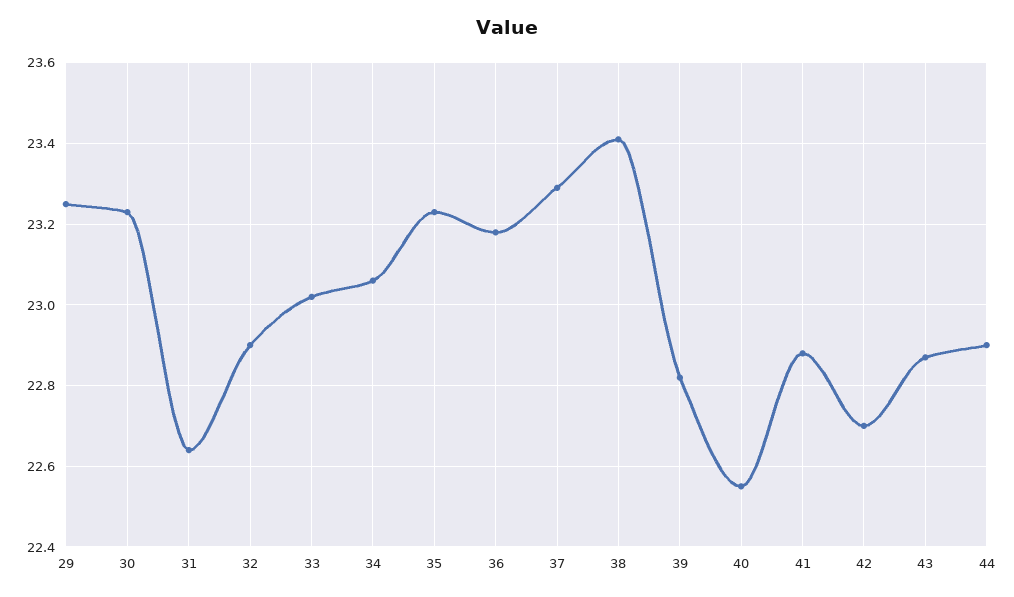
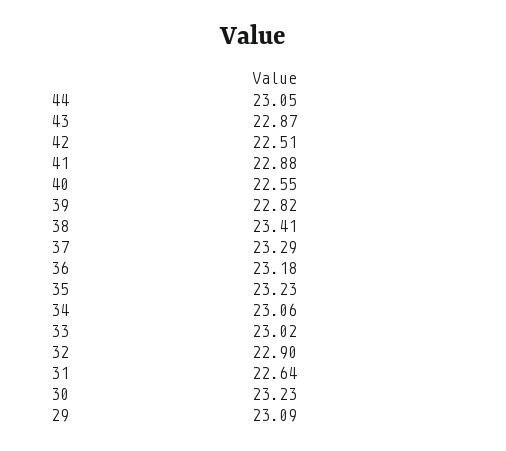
29: 23.25 -> 23.09
42: 22.7 -> 22.51
44: 22.9 -> 23.05

